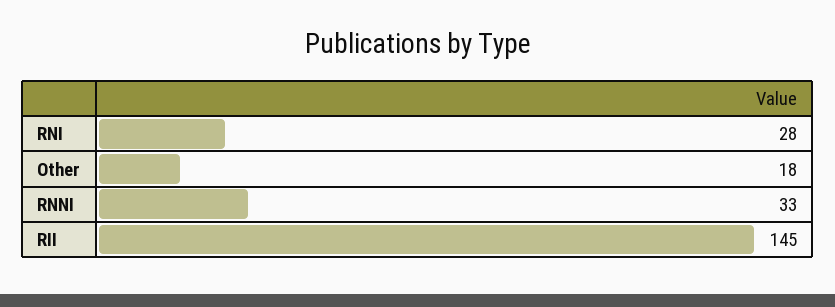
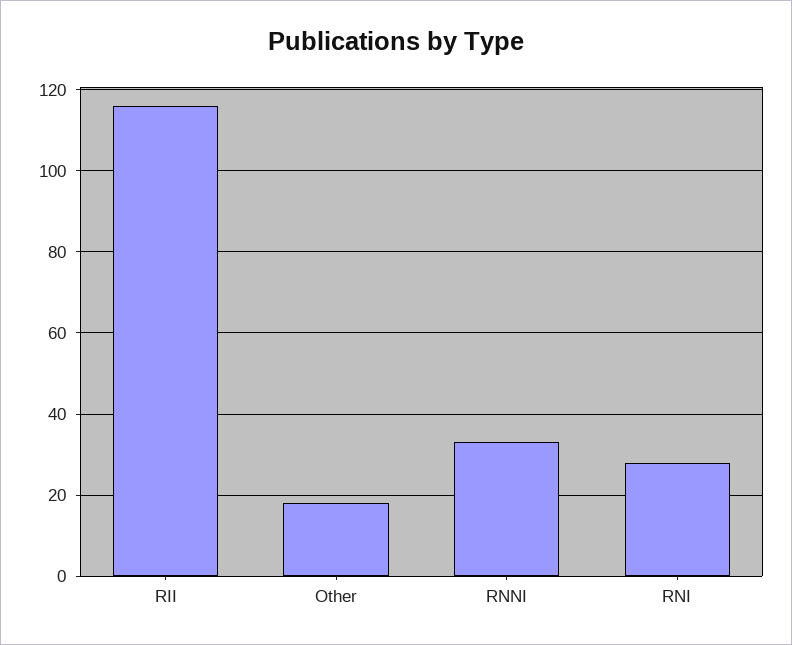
RII: 145 -> 115

